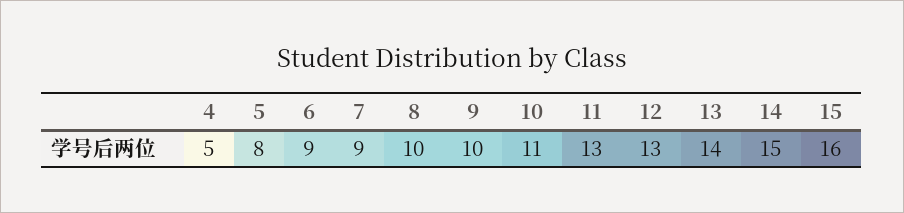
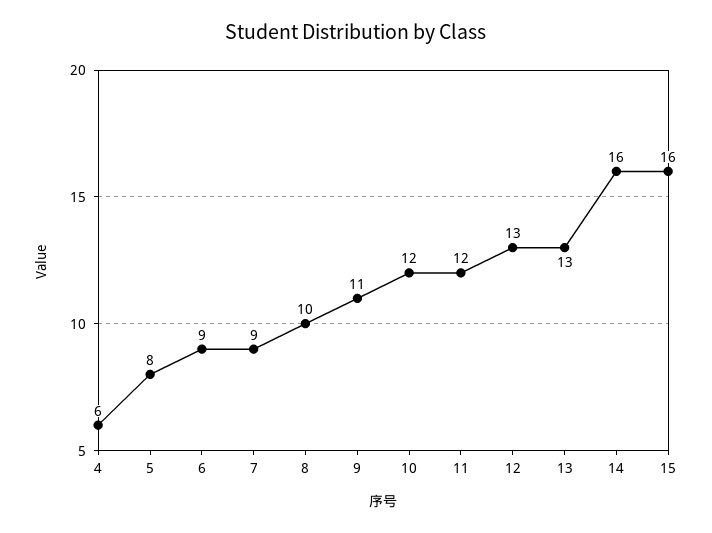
4: 5 -> 6
9: 10 -> 11
10: 11 -> 12
11: 13 -> 12
13: 14 -> 13
14: 15 -> 16

